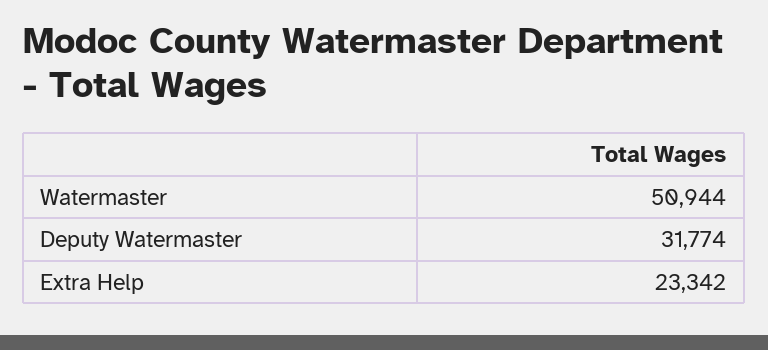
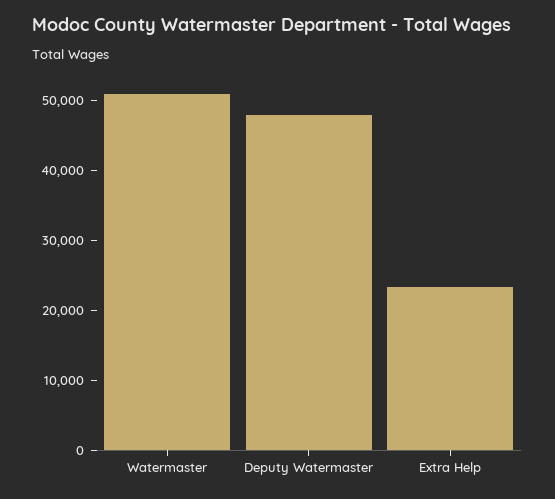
Deputy Watermaster: 31774 -> 48000

